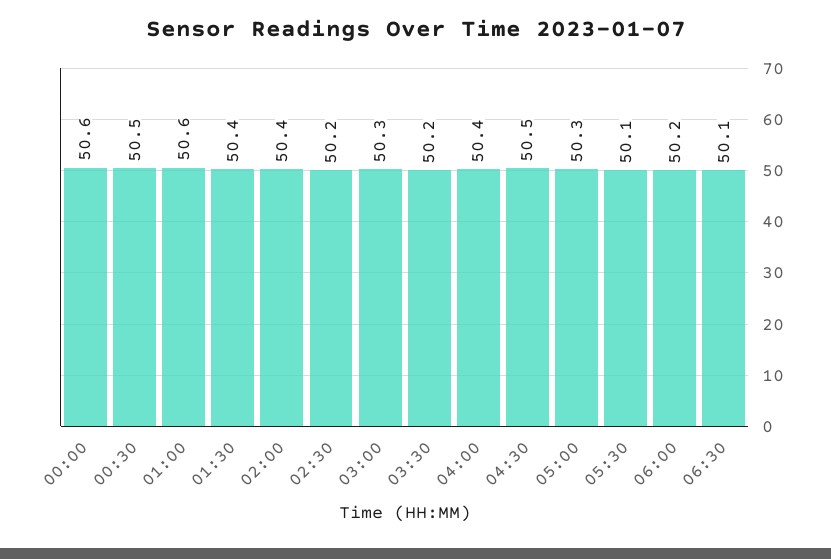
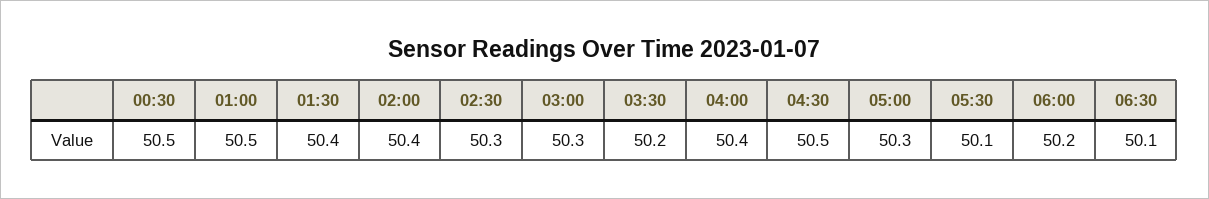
00:00: 50.6 -> none
01:00: 50.6 -> 50.5
02:30: 50.2 -> 50.3

